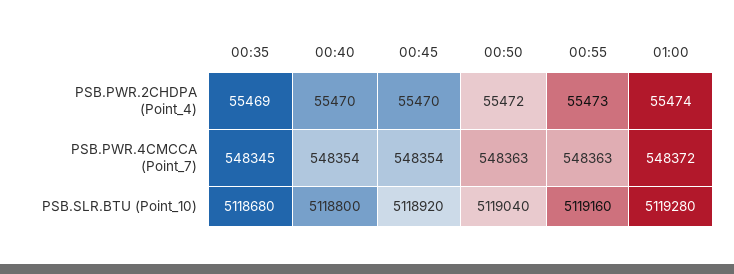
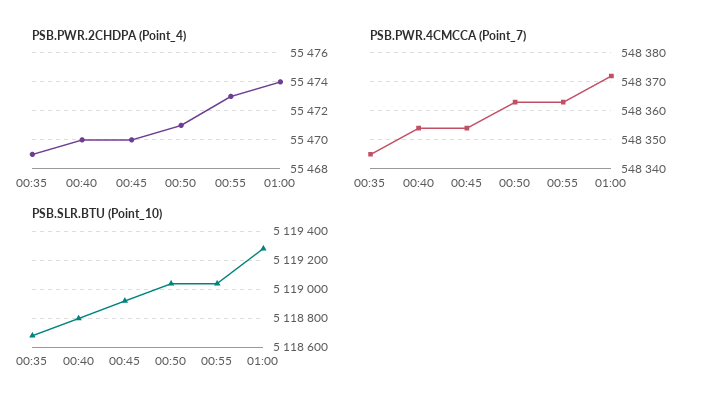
PSB.PWR.2CHDPA (Point_4), 00:50: 55472 -> 55471
PSB.SLR.BTU (Point_10), 00:55: 5119160 -> 5119050

